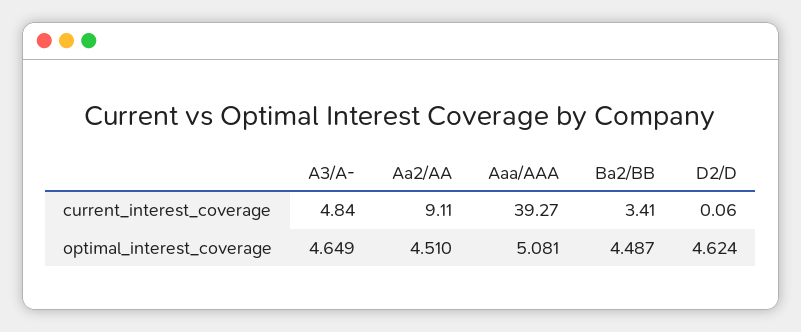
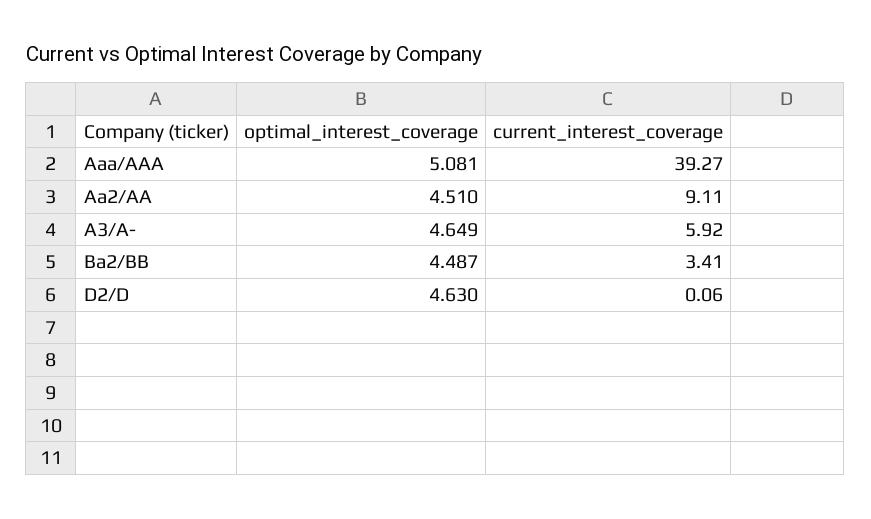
A3/A-, current_interest_coverage: 4.84 -> 5.92
D2/D, optimal_interest_coverage: 4.624 -> 4.63

